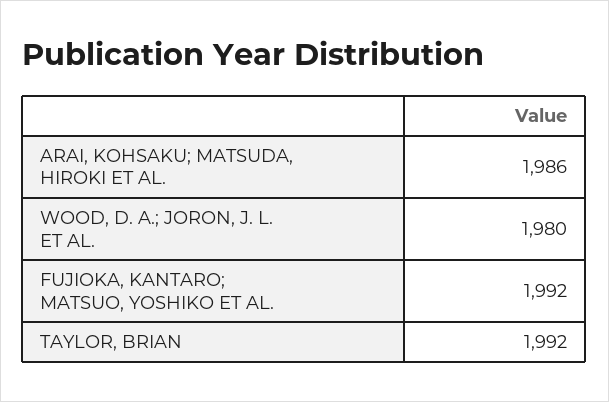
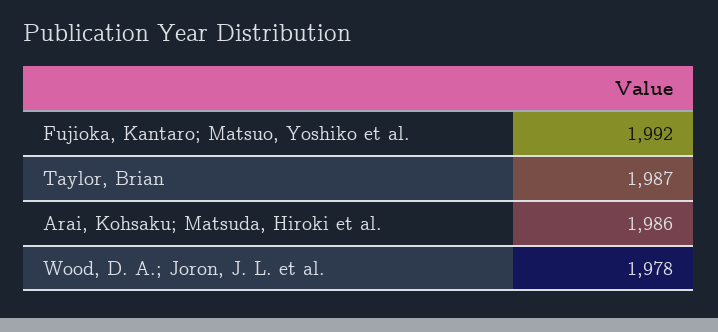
WOOD, D. A.; JORON, J. L. ET AL.: 1980 -> 1978
TAYLOR, BRIAN: 1992 -> 1987

